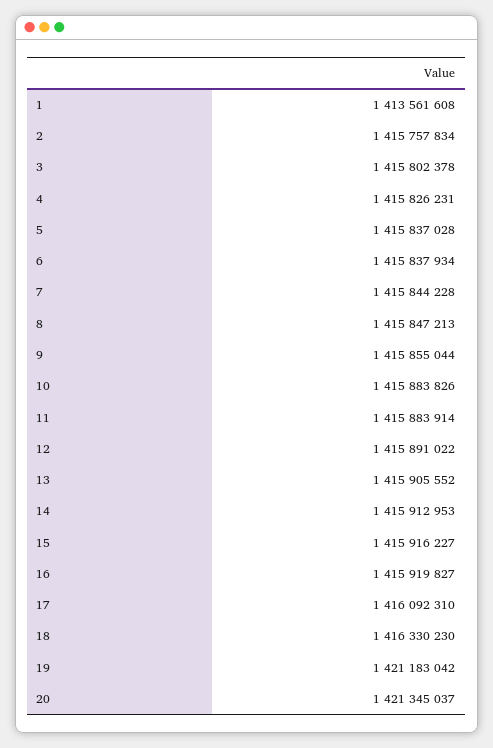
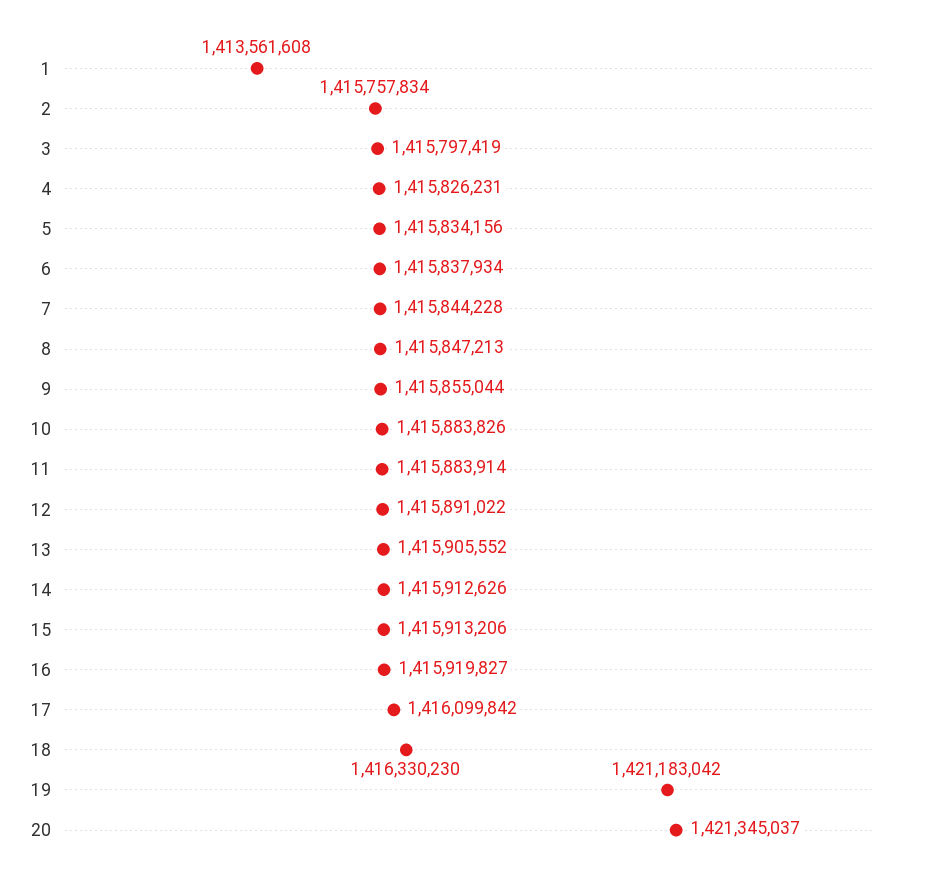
3: 1415802378 -> 1415797419
5: 1415837028 -> 1415834156
14: 1415912953 -> 1415912626
15: 1415916227 -> 1415913206
17: 1416092310 -> 1416099842

